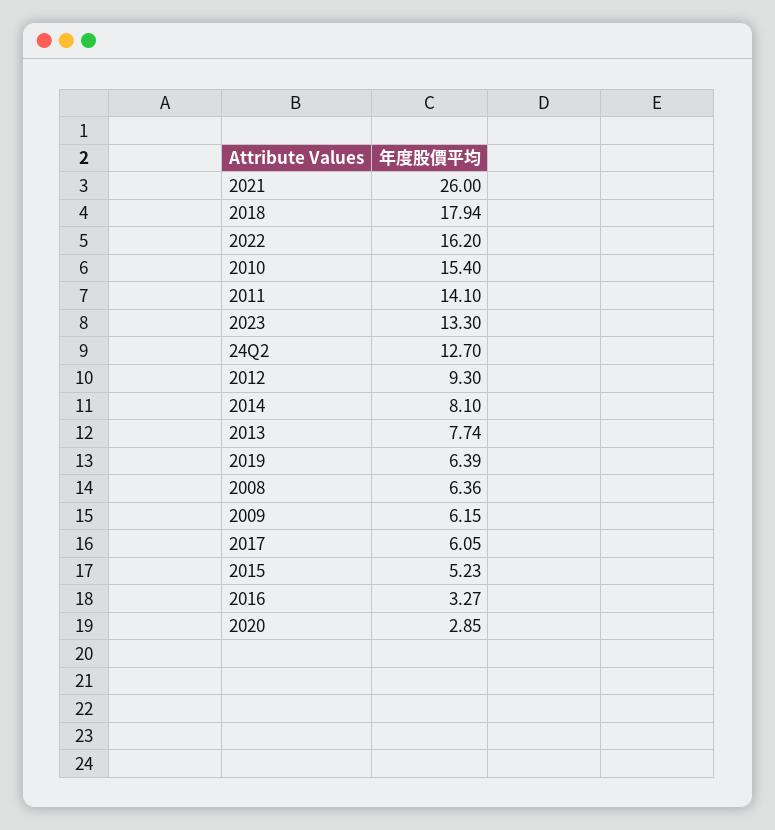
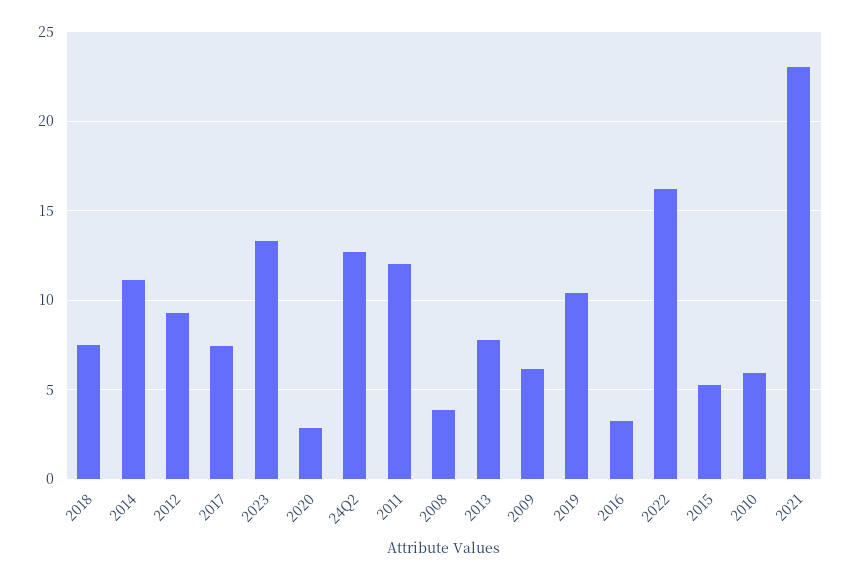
2021: 26 -> 23
2018: 17.94 -> 7.5
2010: 15.4 -> 6
2011: 14.1 -> 12
2014: 8.1 -> 11
2019: 6.39 -> 10.5
2008: 6.36 -> 4
2017: 6.05 -> 7.5

